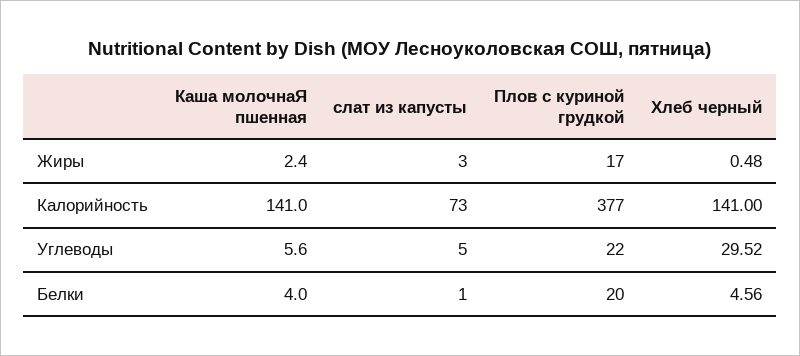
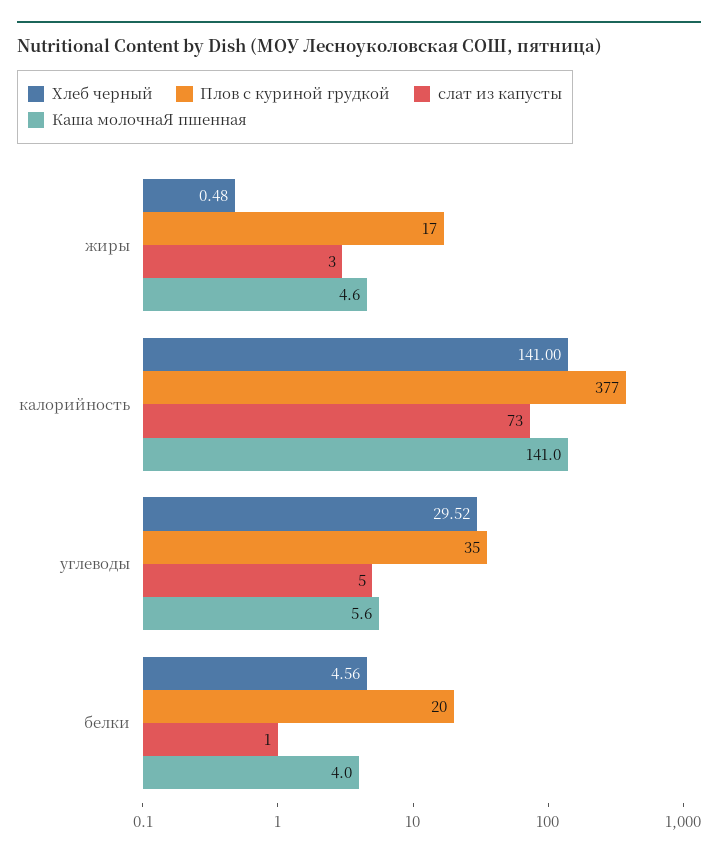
Каша молочнаЯ пшенная, Жиры: 2.4 -> 4.6
Плов с куриной грудкой, Углеводы: 22 -> 35

